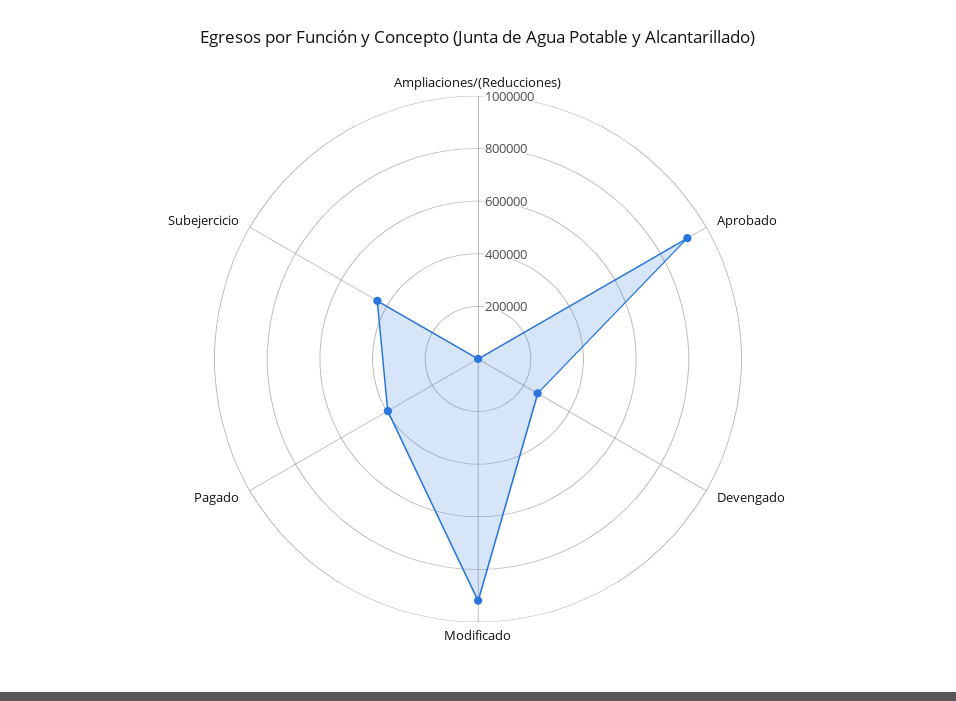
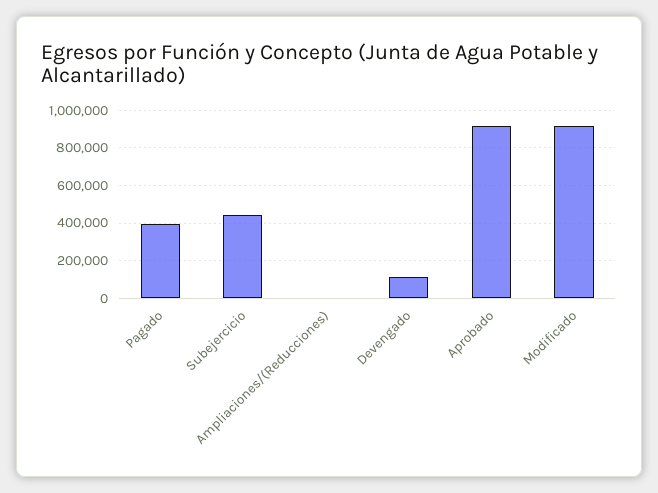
Devengado: 250000 -> 100000

